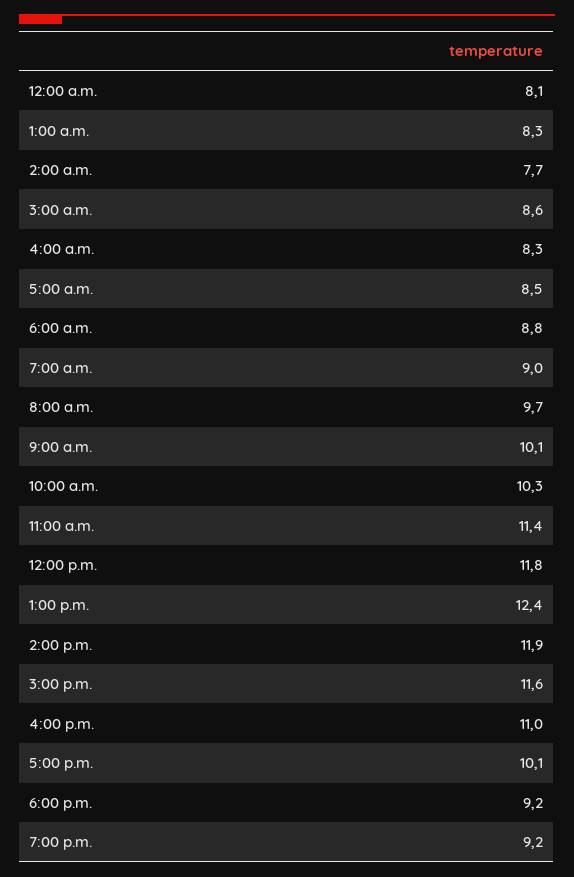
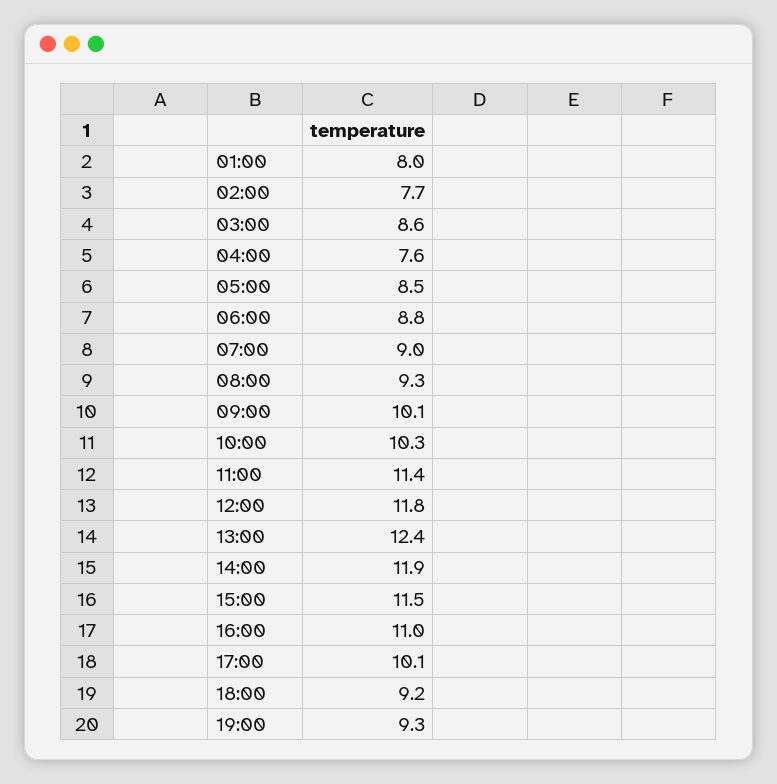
12:00 a.m.: 8.1 -> none
1:00 a.m.: 8.3 -> 8
4:00 a.m.: 8.3 -> 7.6
8:00 a.m.: 9.7 -> 9.3
3:00 p.m.: 11.6 -> 11.5
7:00 p.m.: 9.2 -> 9.3

